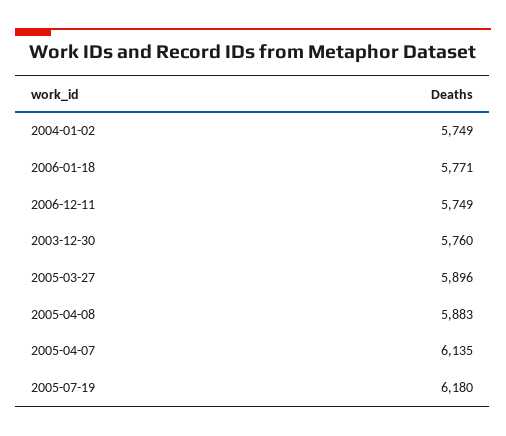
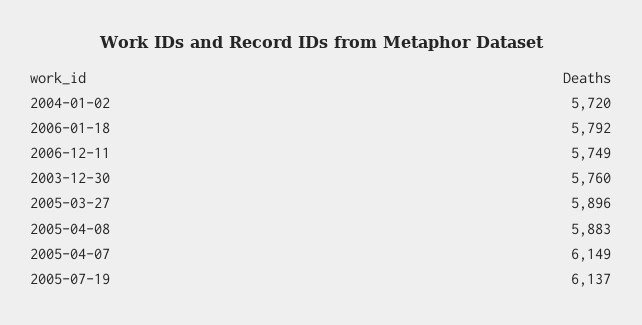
2004-01-02: 5749 -> 5720
2006-01-18: 5771 -> 5792
2005-04-07: 6135 -> 6149
2005-07-19: 6180 -> 6137

